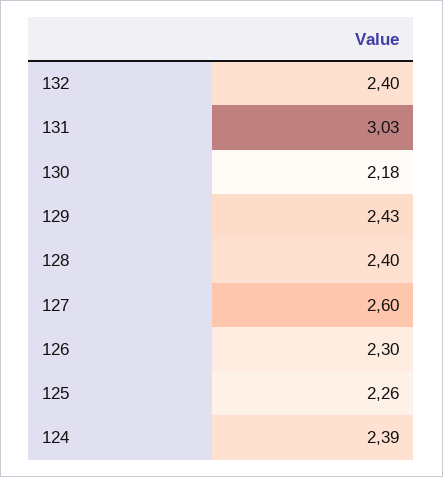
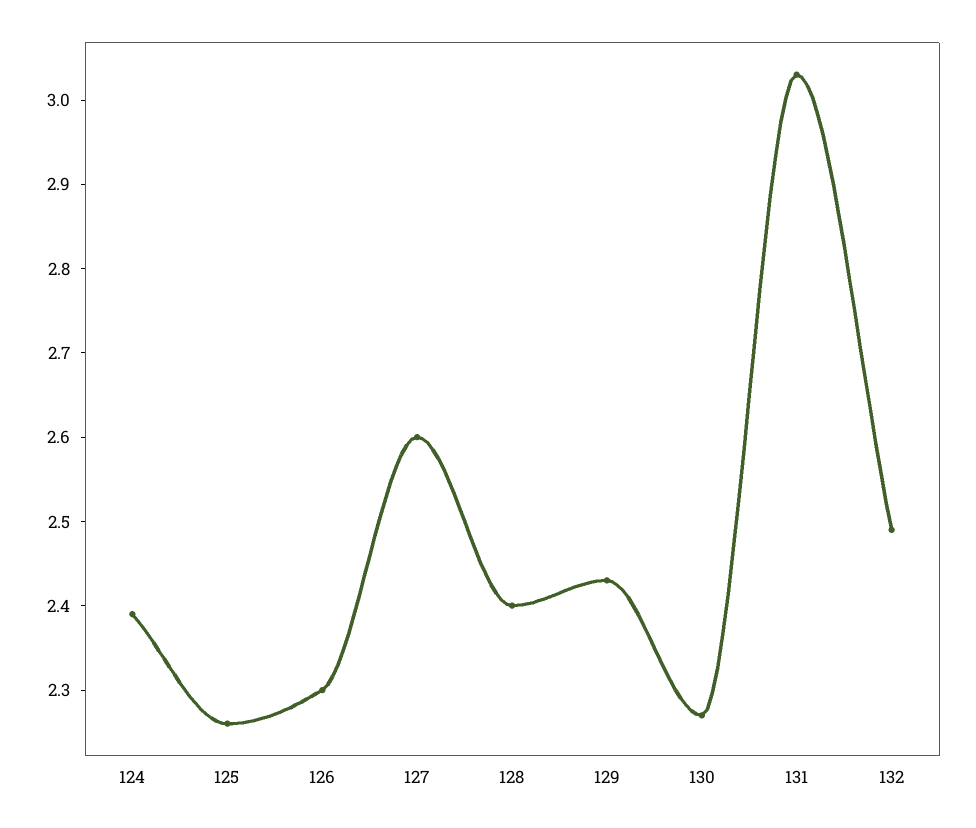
132: 2.4 -> 2.49
130: 2.18 -> 2.27

